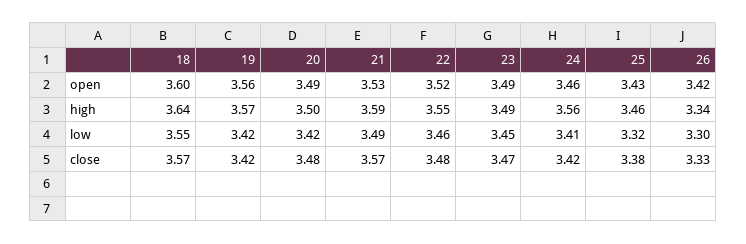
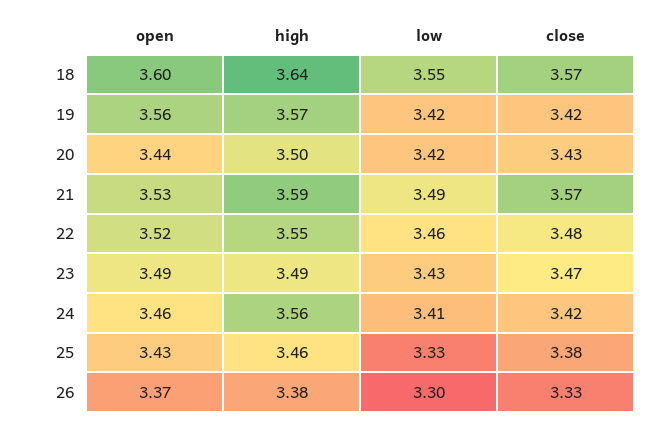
20, open: 3.49 -> 3.44
26, open: 3.42 -> 3.37
26, high: 3.34 -> 3.38
23, low: 3.45 -> 3.43
25, low: 3.32 -> 3.33
20, close: 3.48 -> 3.43

